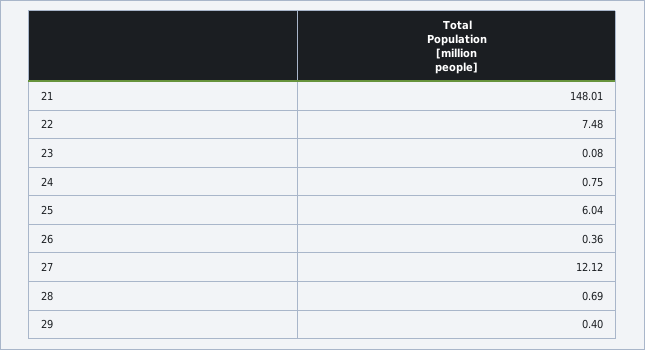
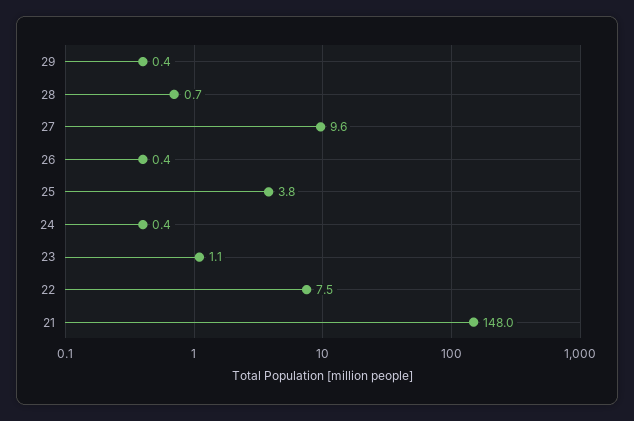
23: 0.08 -> 1.1
24: 0.75 -> 0.4
25: 6.04 -> 3.8
27: 12.12 -> 9.6

